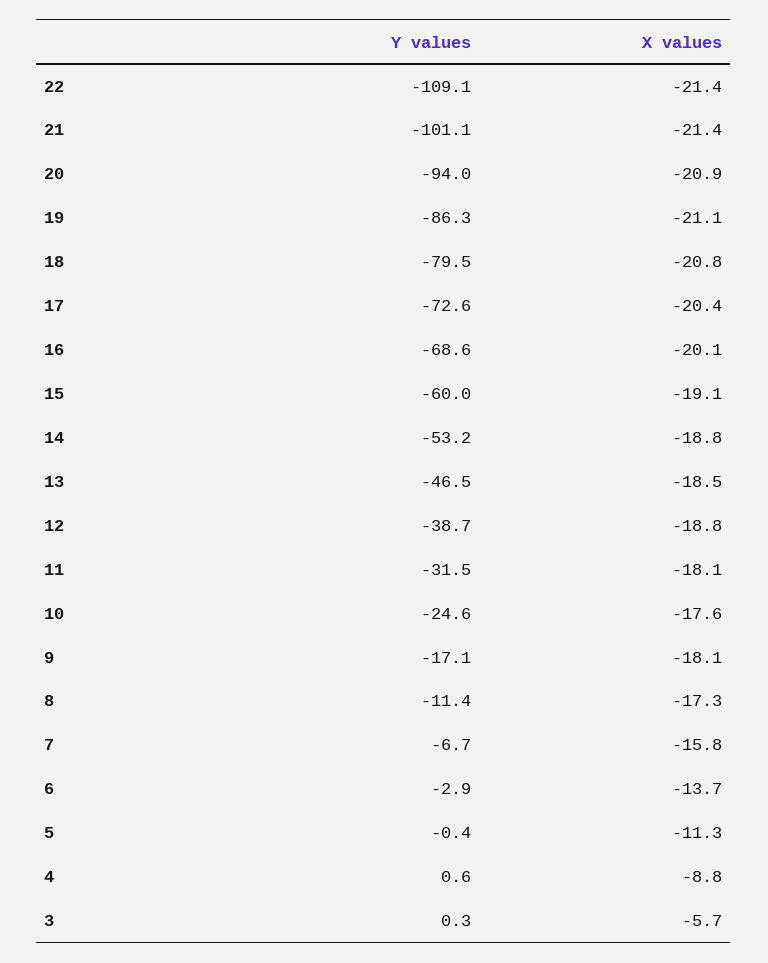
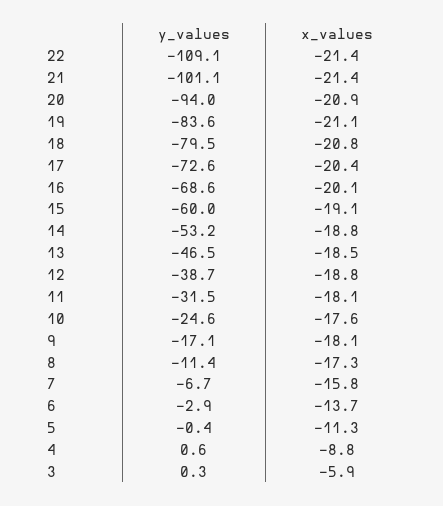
Y values, 19: -86.3 -> -83.6
X values, 3: -5.7 -> -5.9

